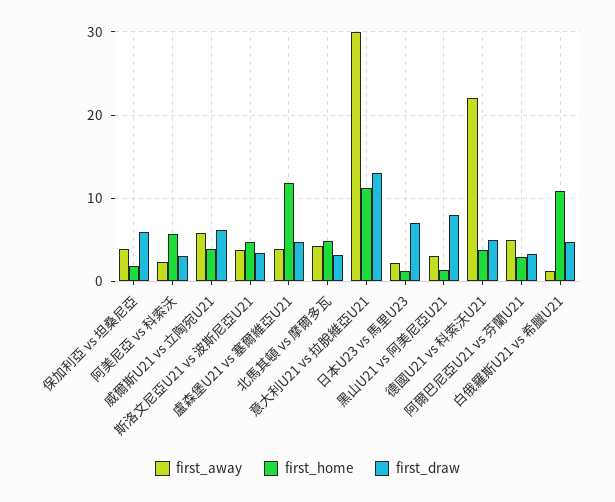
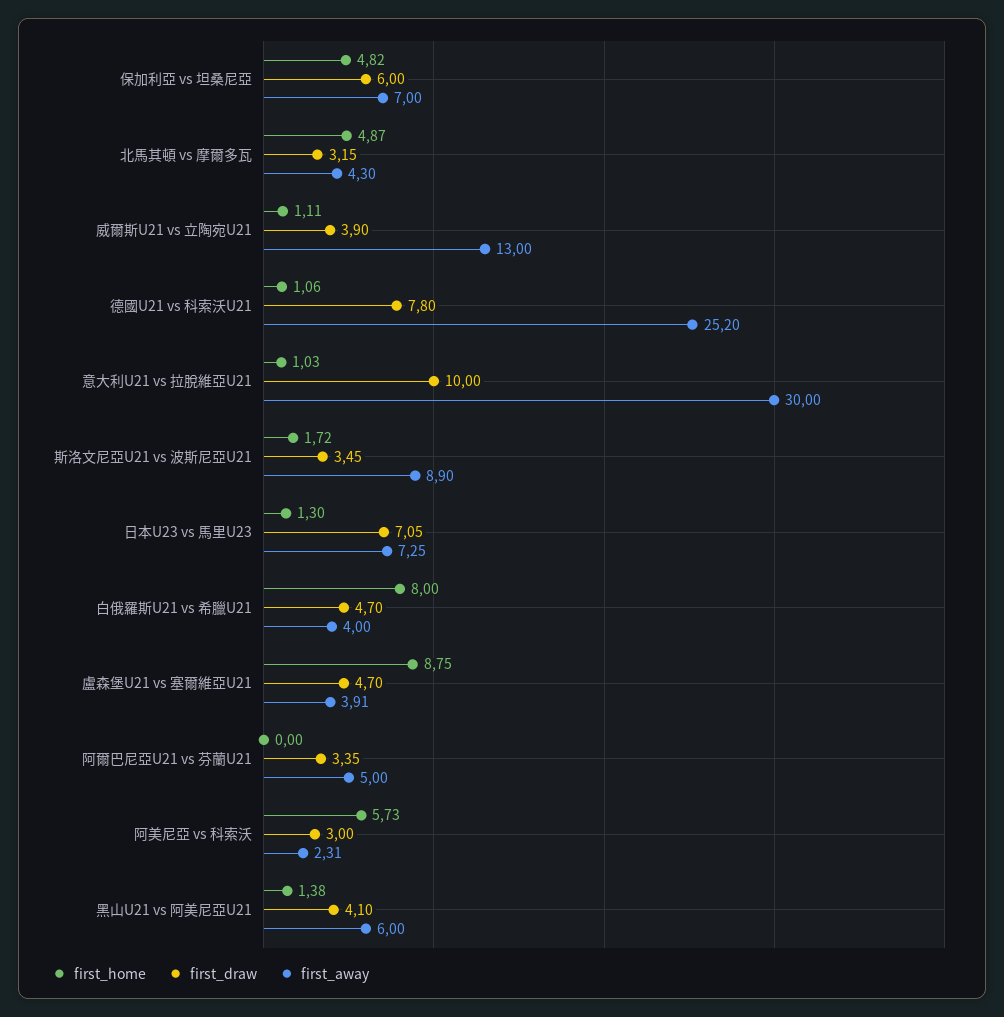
first_away, 保加利亞 vs 坦桑尼亞: 4 -> 7
first_home, 保加利亞 vs 坦桑尼亞: 2 -> 4.82
first_away, 威爾斯U21 vs 立陶宛U21: 6 -> 13
first_home, 威爾斯U21 vs 立陶宛U21: 4 -> 1.11
first_draw, 威爾斯U21 vs 立陶宛U21: 6 -> 3.9
first_away, 斯洛文尼亞U21 vs 波斯尼亞U21: 4 -> 8.9
first_home, 斯洛文尼亞U21 vs 波斯尼亞U21: 5 -> 1.72
first_home, 盧森堡U21 vs 塞爾維亞U21: 12 -> 8.75
first_home, 意大利U21 vs 拉脫維亞U21: 11 -> 1.03
first_draw, 意大利U21 vs 拉脫維亞U21: 13 -> 10
first_away, 日本U23 vs 馬里U23: 2 -> 7.25
first_away, 黑山U21 vs 阿美尼亞U21: 3 -> 6
first_draw, 黑山U21 vs 阿美尼亞U21: 8 -> 4.1
first_away, 德國U21 vs 科索沃U21: 22 -> 25.2
first_home, 德國U21 vs 科索沃U21: 4 -> 1.06
first_draw, 德國U21 vs 科索沃U21: 5 -> 7.8
first_home, 阿爾巴尼亞U21 vs 芬蘭U21: 3 -> 0
first_away, 白俄羅斯U21 vs 希臘U21: 1 -> 4
first_home, 白俄羅斯U21 vs 希臘U21: 11 -> 8

